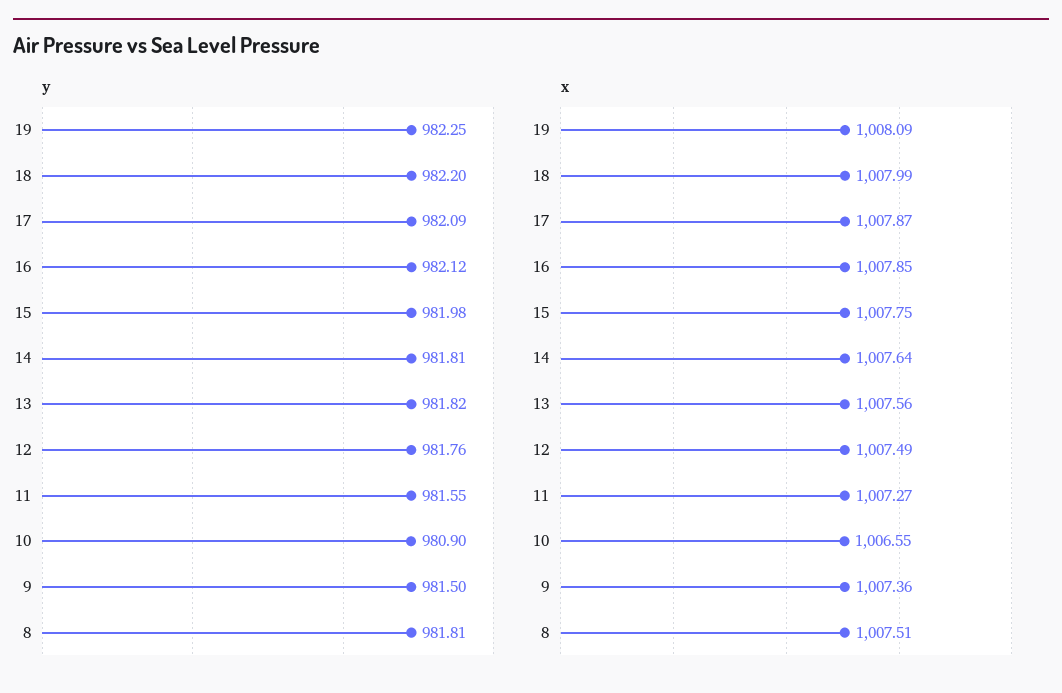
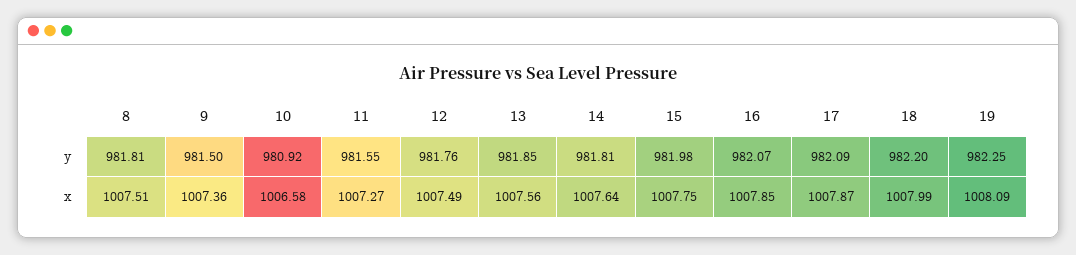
y, 16: 982.12 -> 982.07
y, 13: 981.82 -> 981.85
y, 10: 980.9 -> 980.92
x, 10: 1006.55 -> 1006.58

